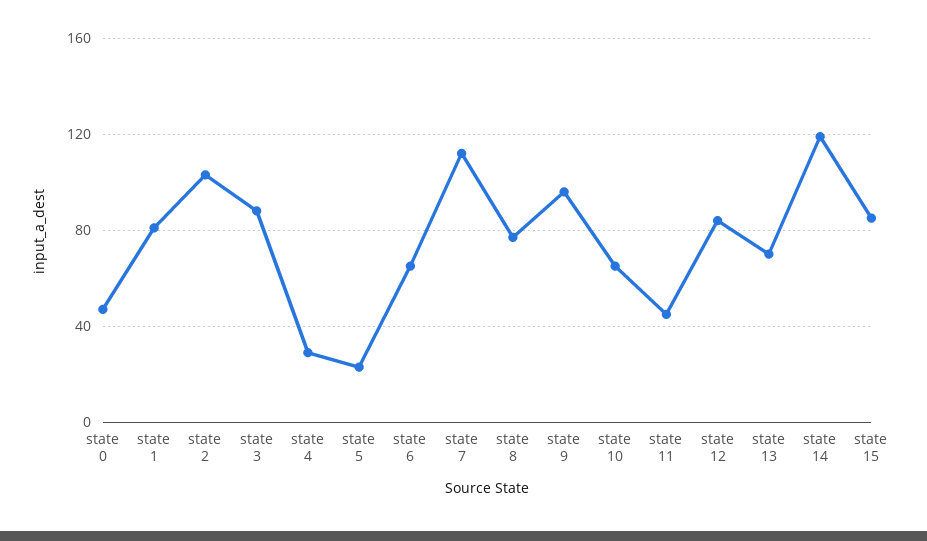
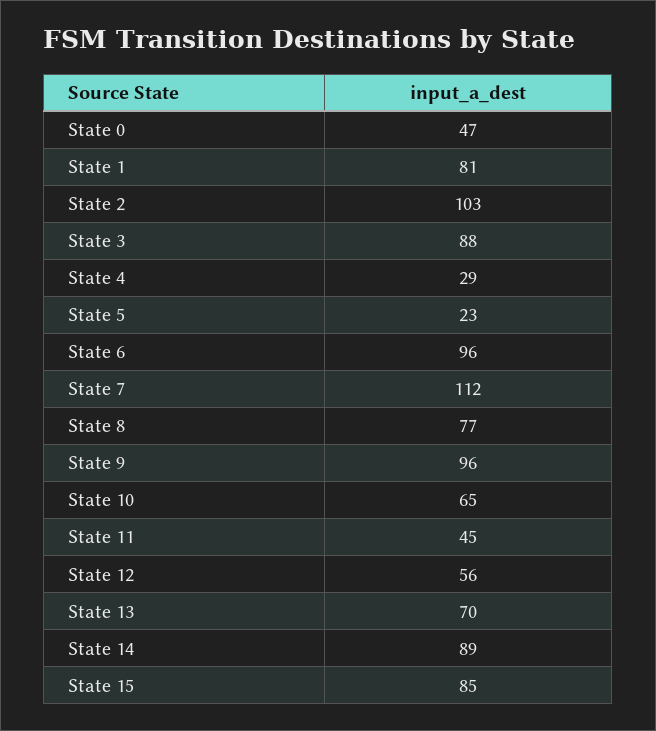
state 6: 65 -> 96
state 12: 85 -> 56
state 14: 120 -> 89

